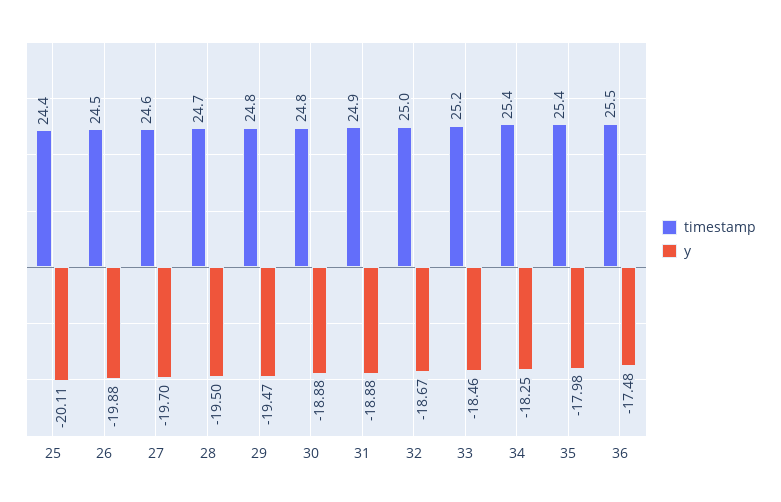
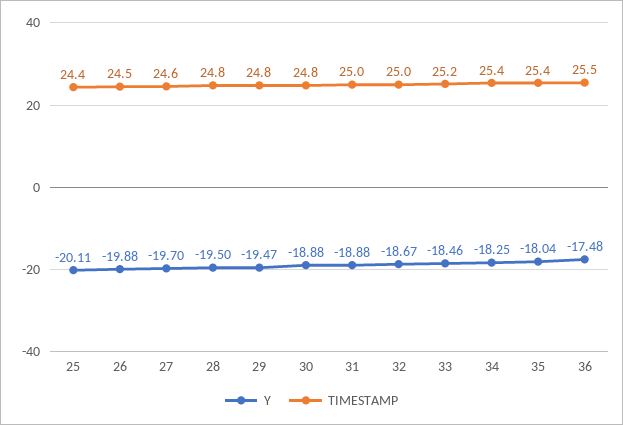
timestamp, 28: 24.7 -> 24.8
timestamp, 31: 24.9 -> 25
y, 35: -17.98 -> -18.04

